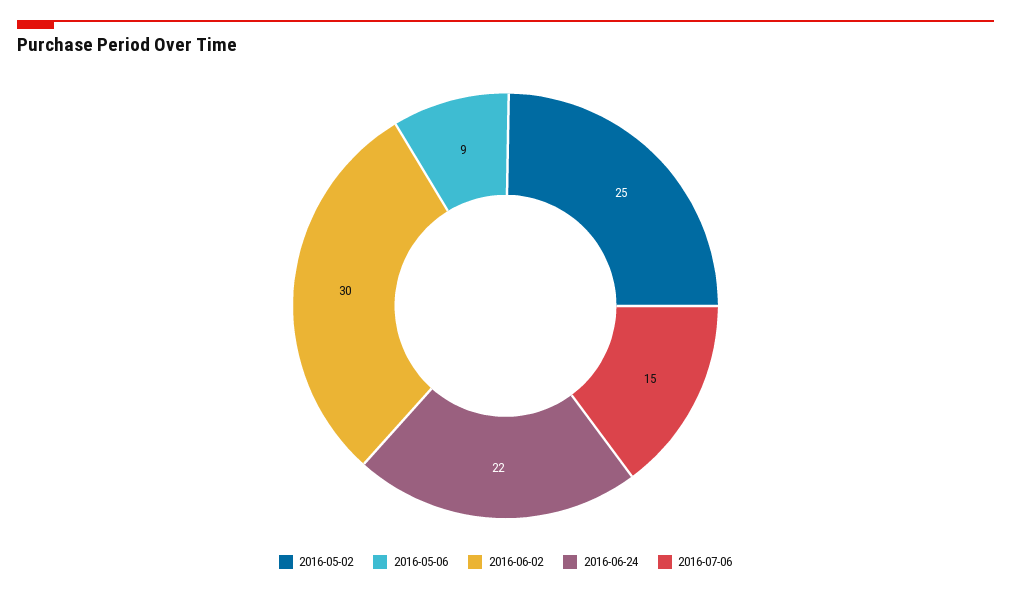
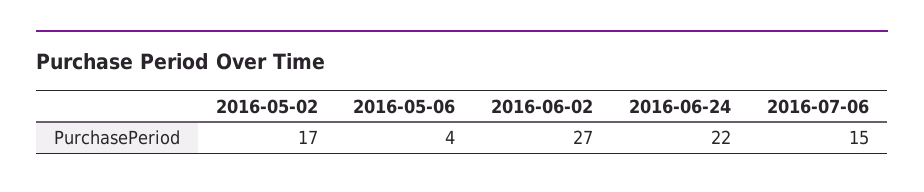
2016-05-02: 25 -> 17
2016-05-06: 9 -> 4
2016-06-02: 30 -> 27

